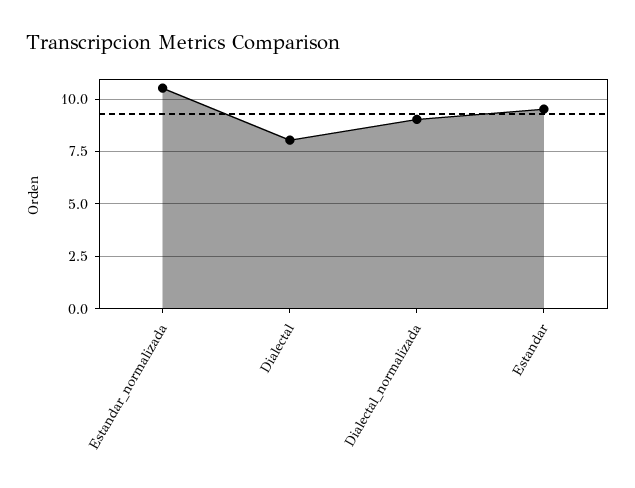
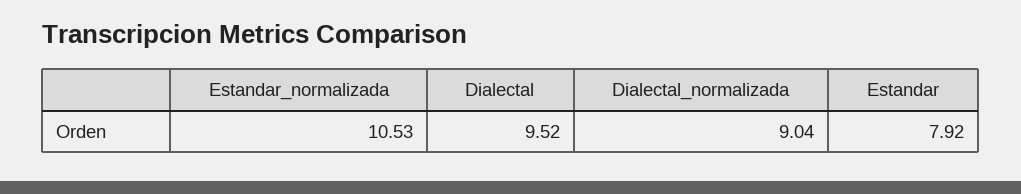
Dialectal: 8 -> 9.52
Estandar: 9.5 -> 7.92

